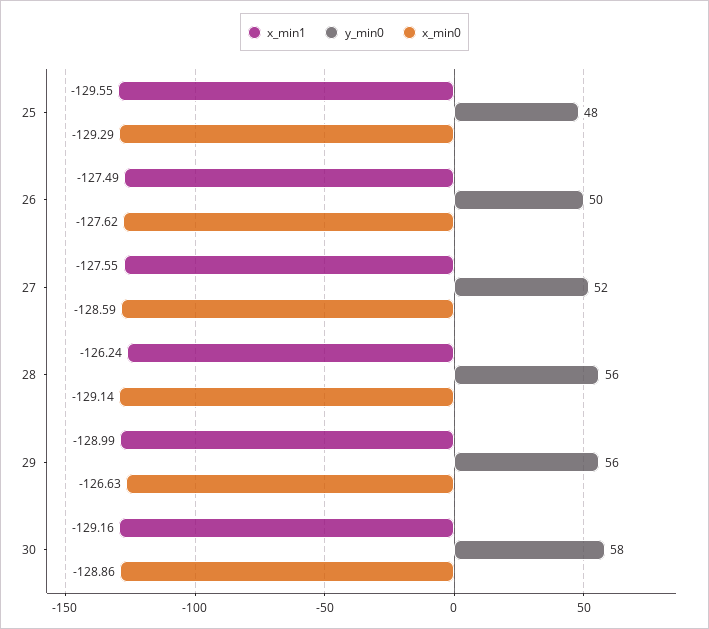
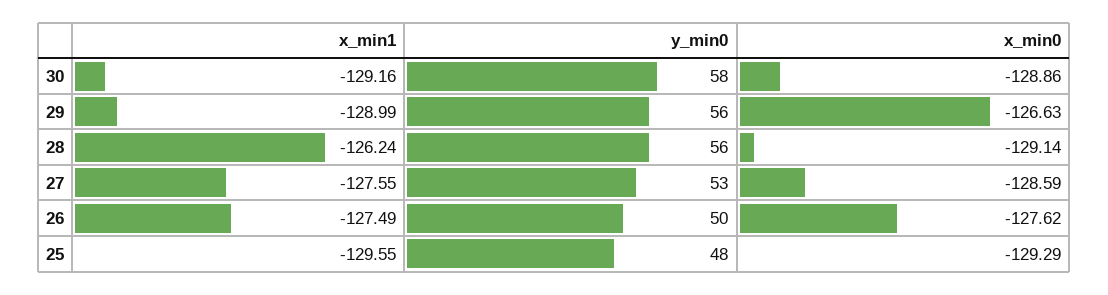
y_min0, 27: 52 -> 53

